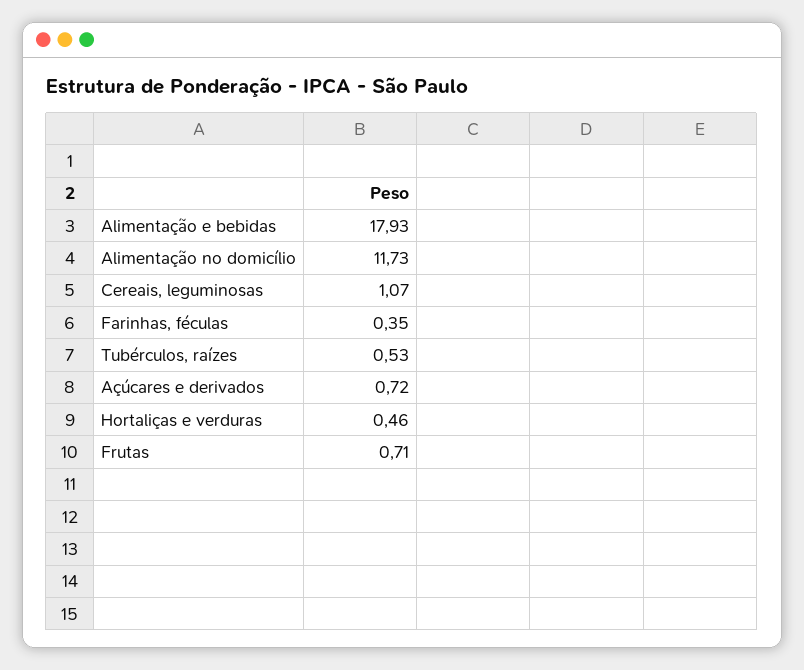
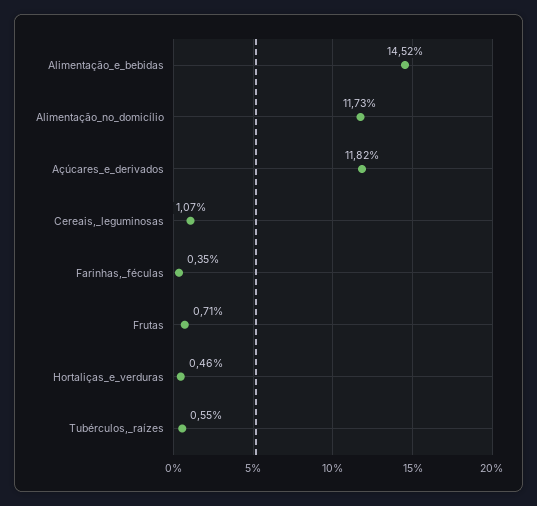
Alimentação e bebidas: 17.93 -> 14.52
Tubérculos, raízes: 0.53 -> 0.55
Açúcares e derivados: 0.72 -> 11.82

